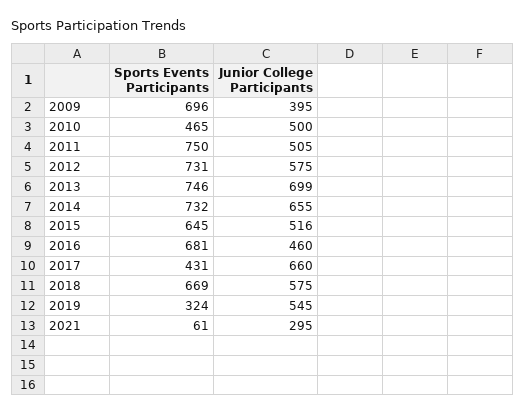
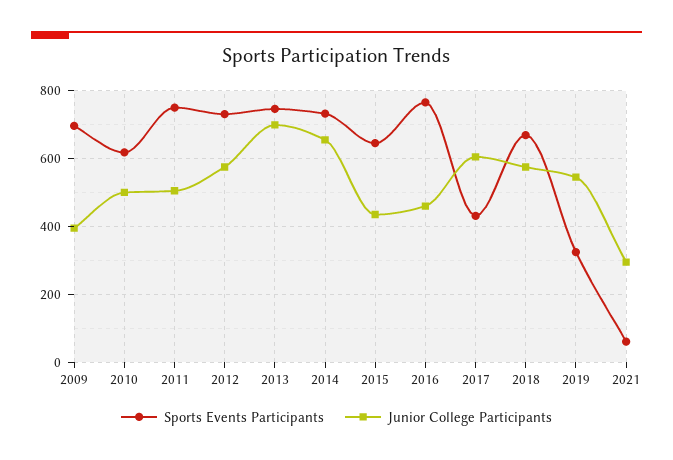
Sports Events Participants, 2010: 465 -> 620
Junior College Participants, 2015: 516 -> 440
Sports Events Participants, 2016: 681 -> 760
Junior College Participants, 2017: 660 -> 600

